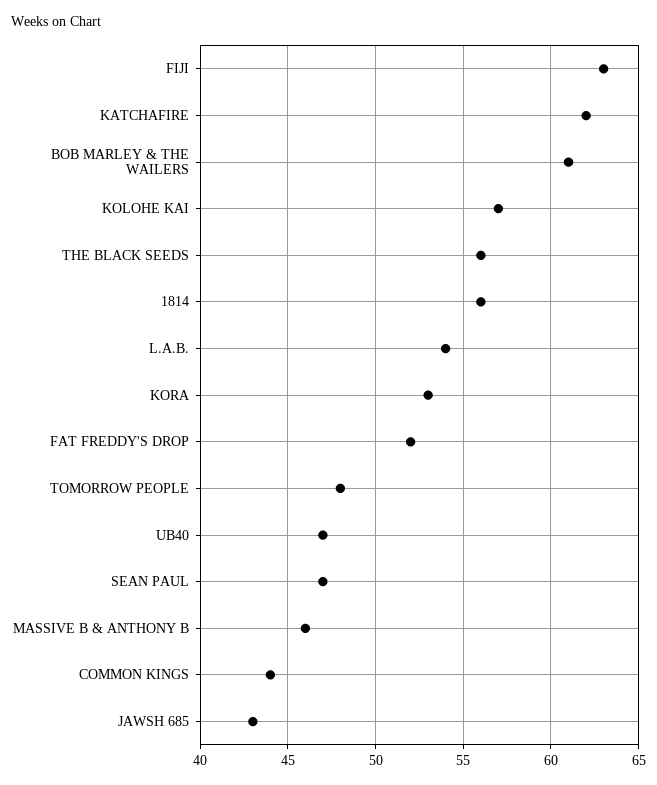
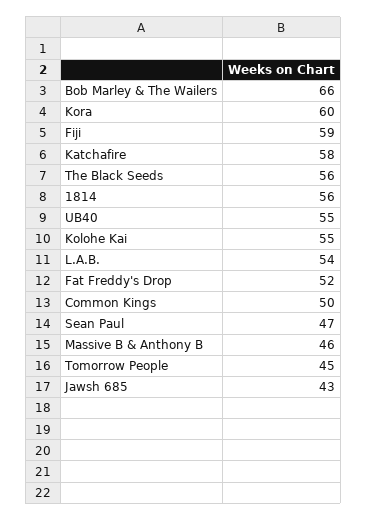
FIJI: 63 -> 59
KATCHAFIRE: 62 -> 58
BOB MARLEY & THE WAILERS: 61 -> 66
KOLOHE KAI: 57 -> 55
KORA: 53 -> 60
TOMORROW PEOPLE: 48 -> 45
UB40: 47 -> 55
COMMON KINGS: 44 -> 50

